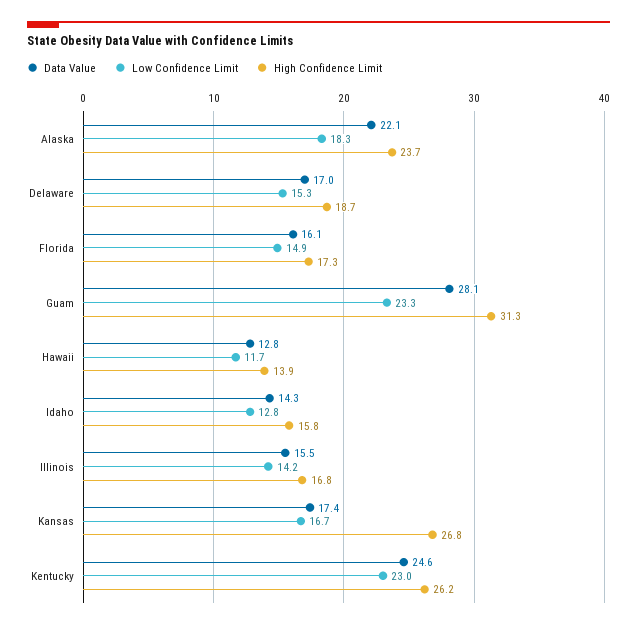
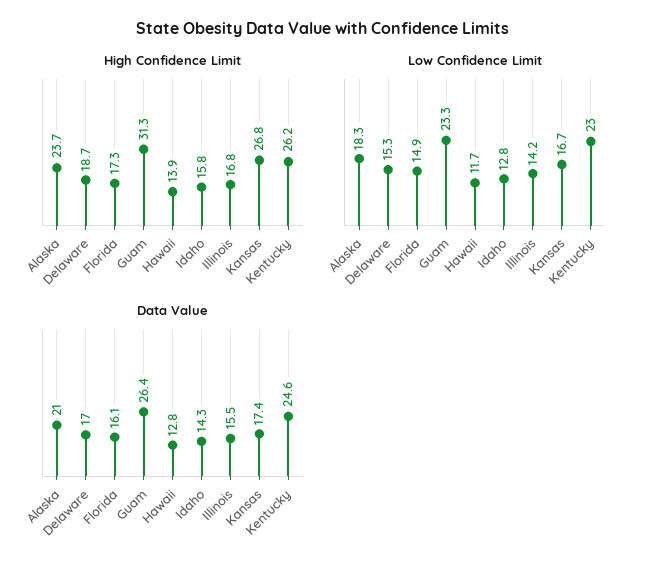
Data Value, Alaska: 22.1 -> 21
Data Value, Guam: 28.1 -> 26.4

